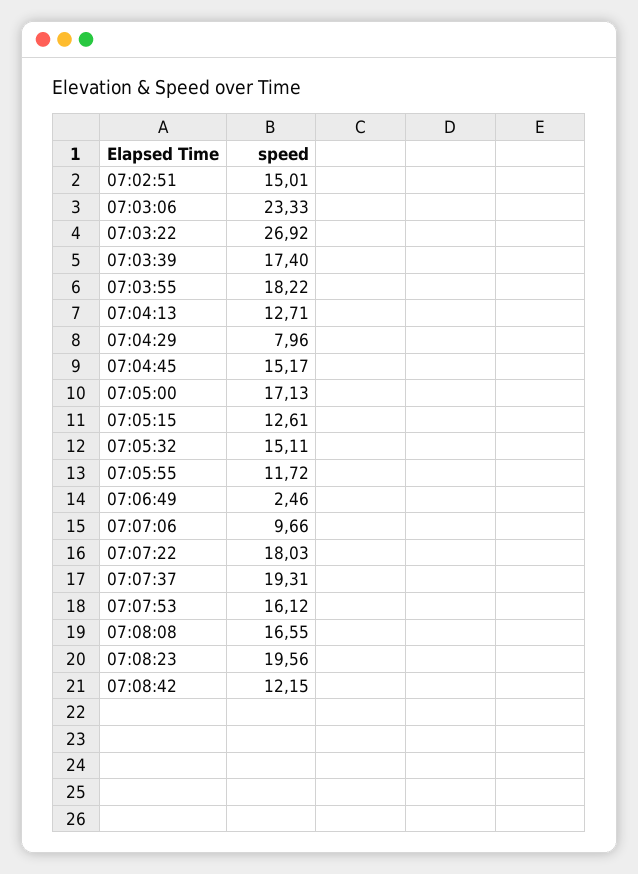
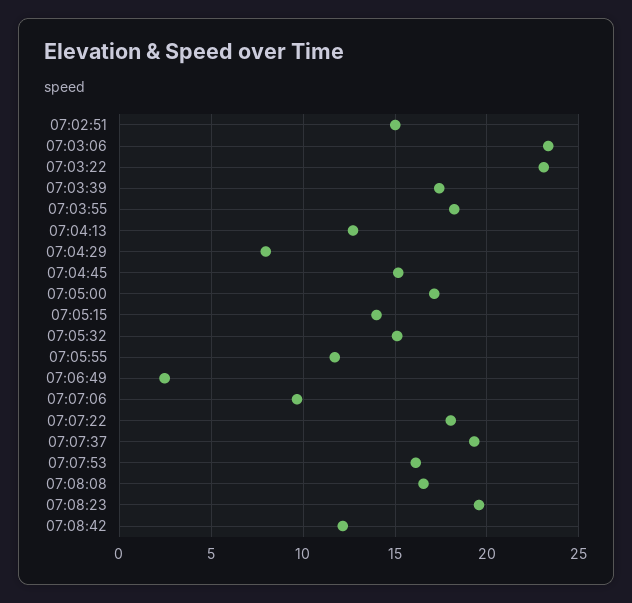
07:03:22: 26.92 -> 23
07:05:15: 12.61 -> 14

